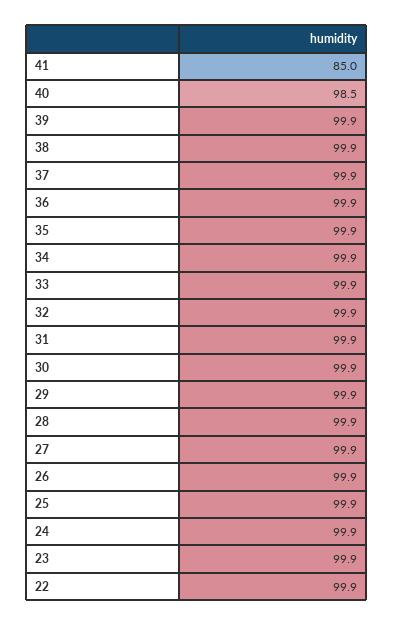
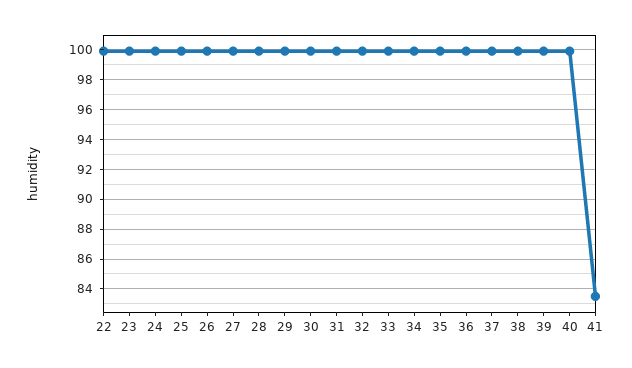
41: 85 -> 83.5
40: 98.5 -> 100

